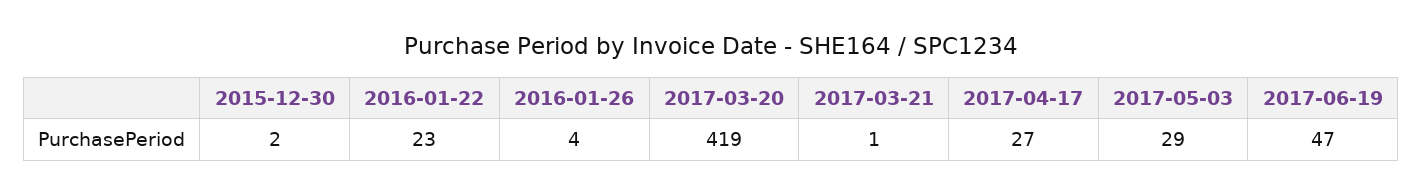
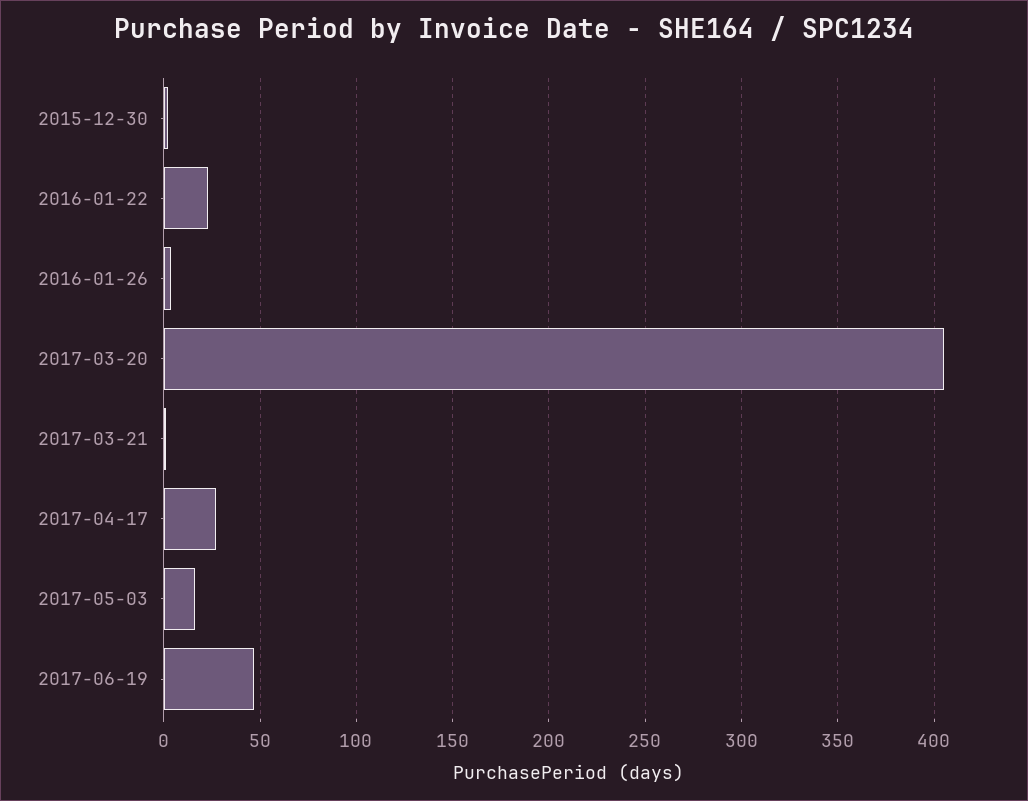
2017-03-20: 419 -> 405
2017-05-03: 29 -> 15

